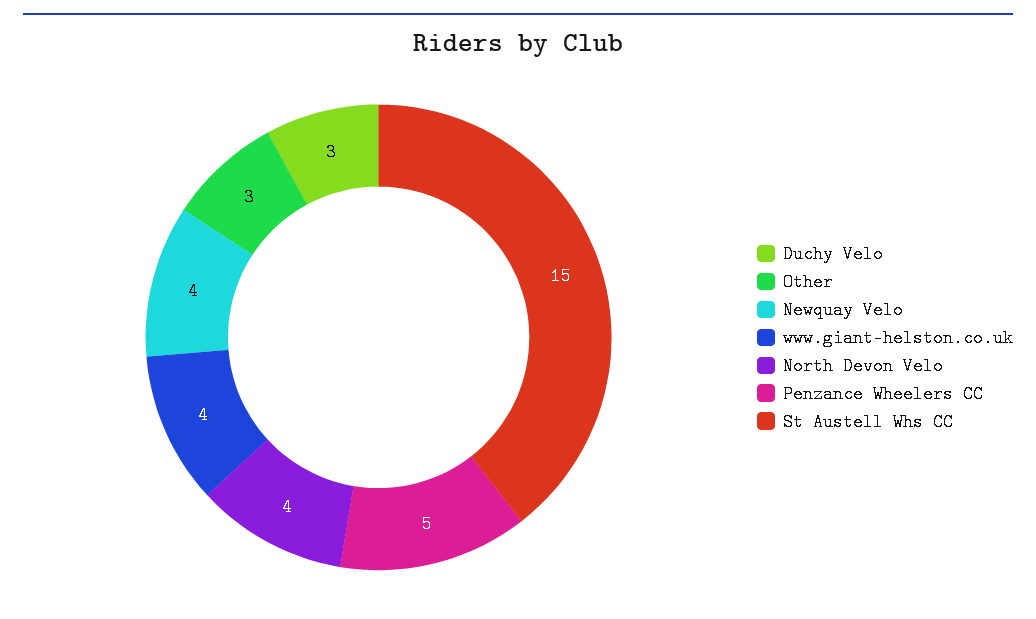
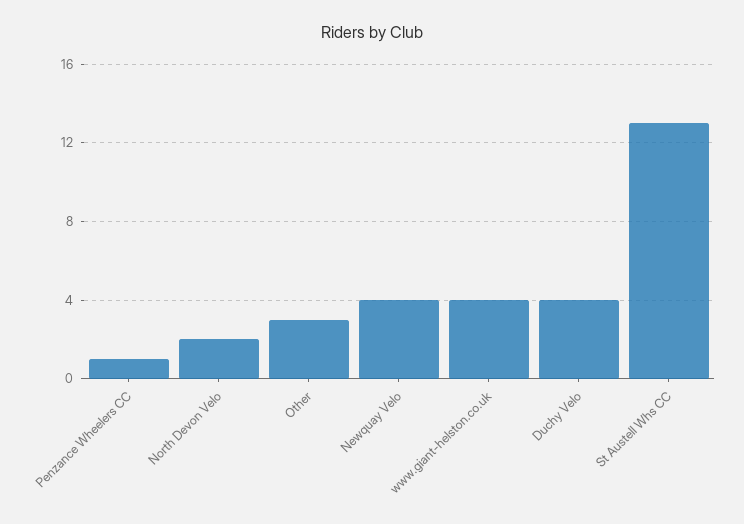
Duchy Velo: 3 -> 4
North Devon Velo: 4 -> 2
Penzance Wheelers CC: 5 -> 1
St Austell Whs CC: 15 -> 13

